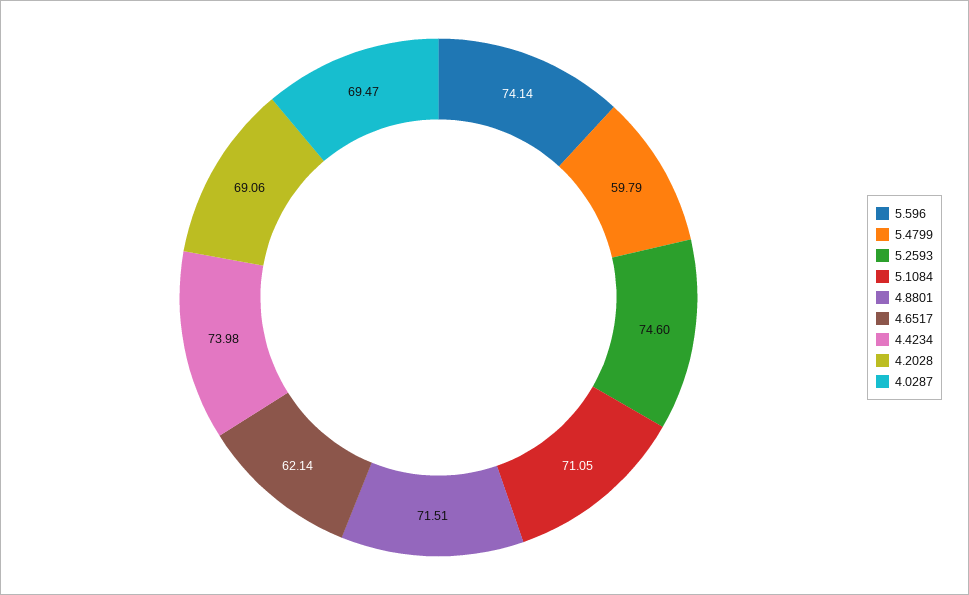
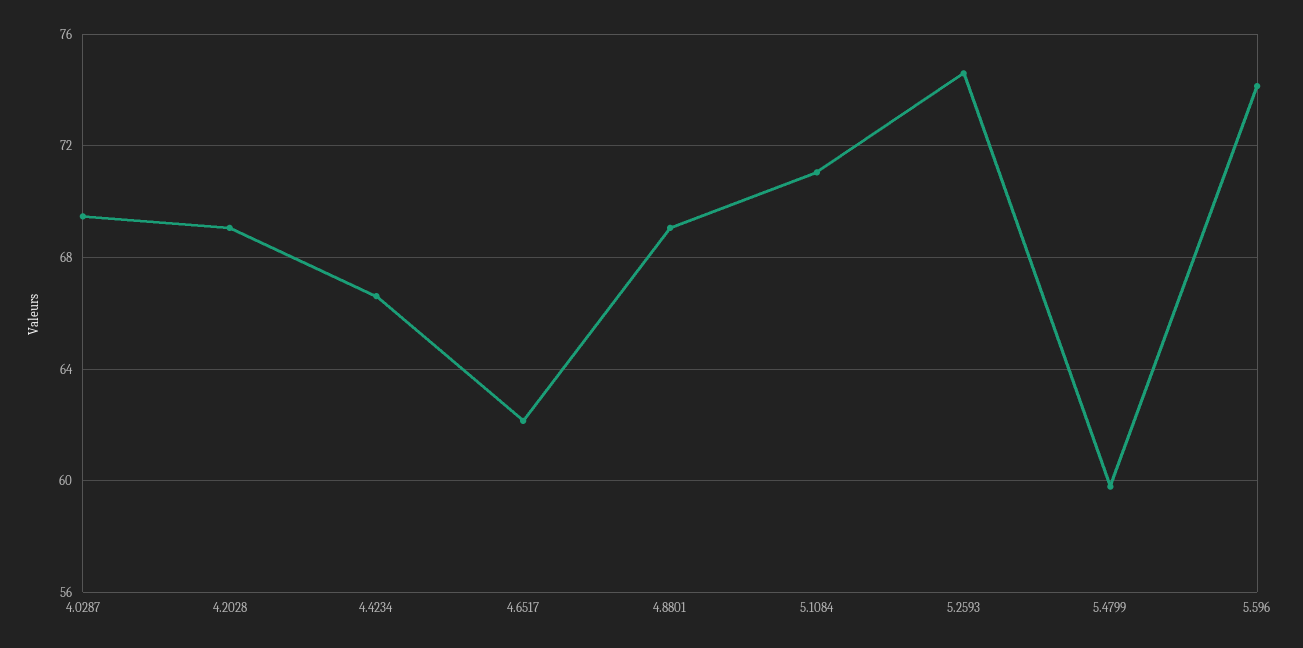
4.8801: 71.51 -> 69
4.4234: 73.98 -> 66.5

